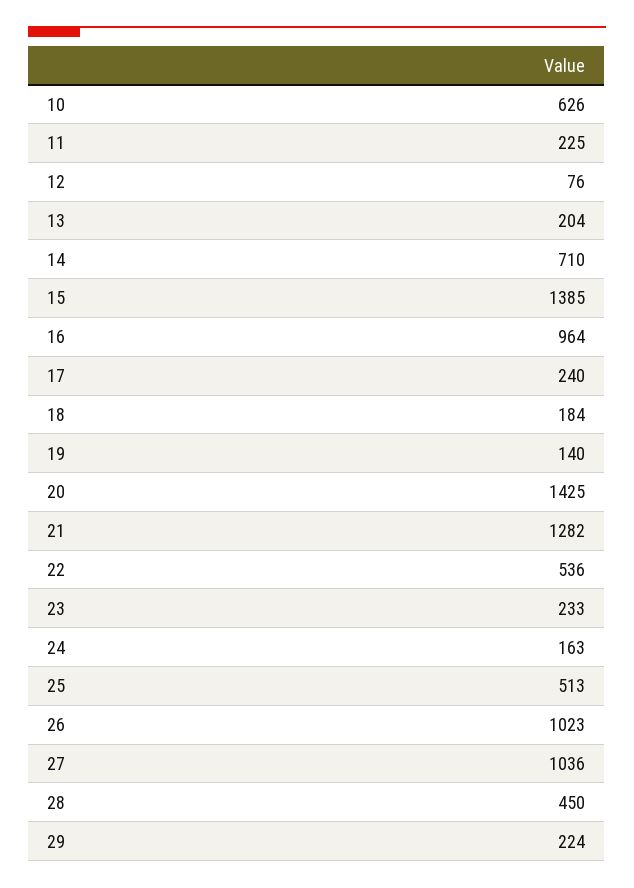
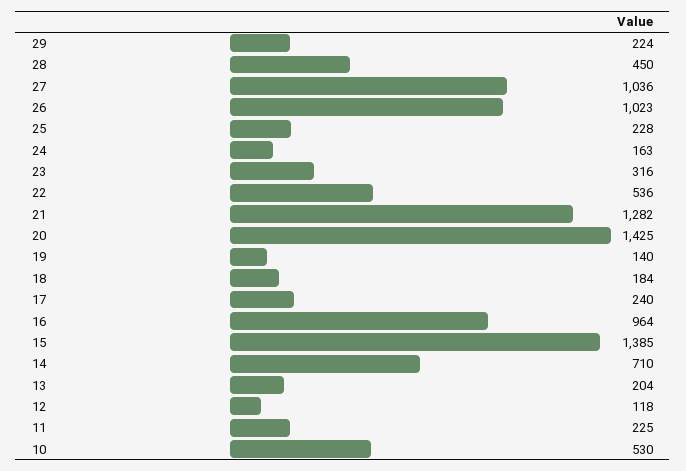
10: 626 -> 530
12: 76 -> 118
23: 233 -> 316
25: 513 -> 228

